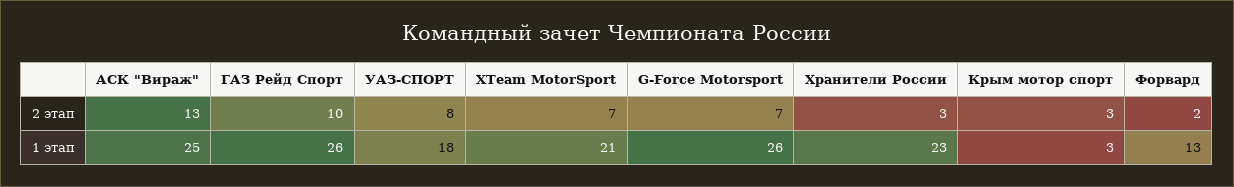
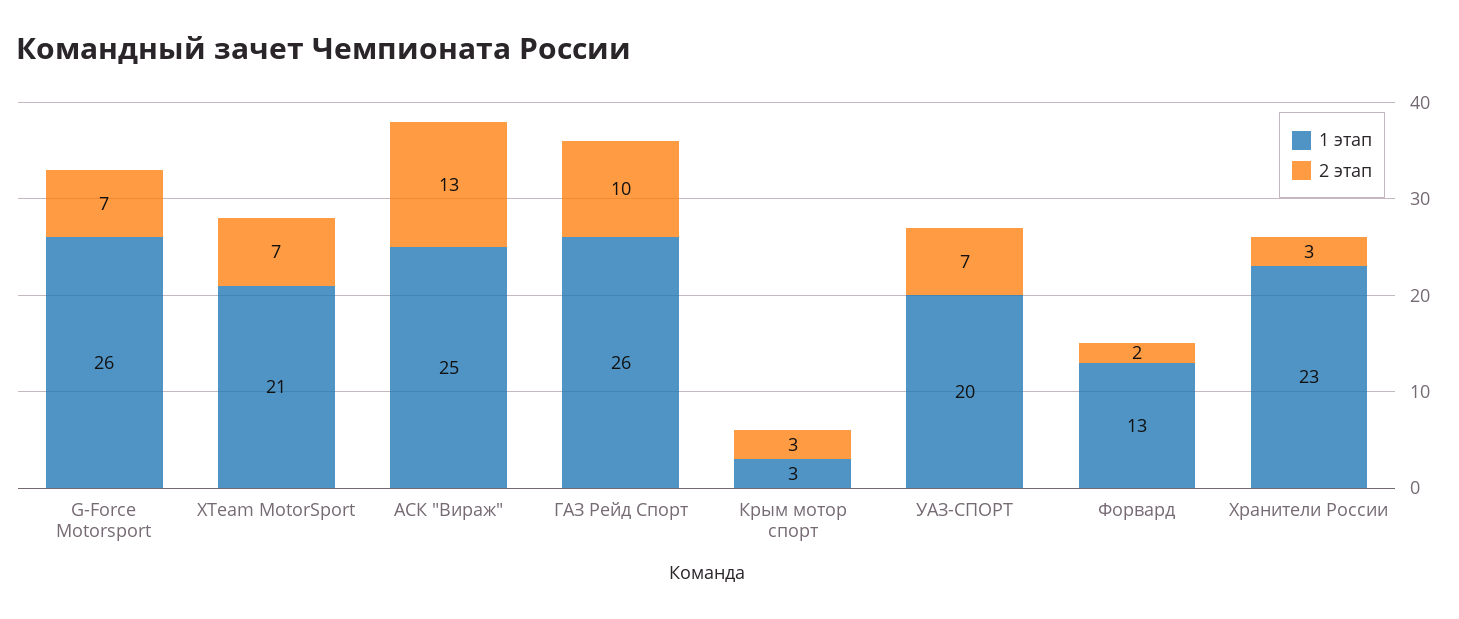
2 этап, УАЗ-СПОРТ: 8 -> 7
1 этап, УАЗ-СПОРТ: 18 -> 20

